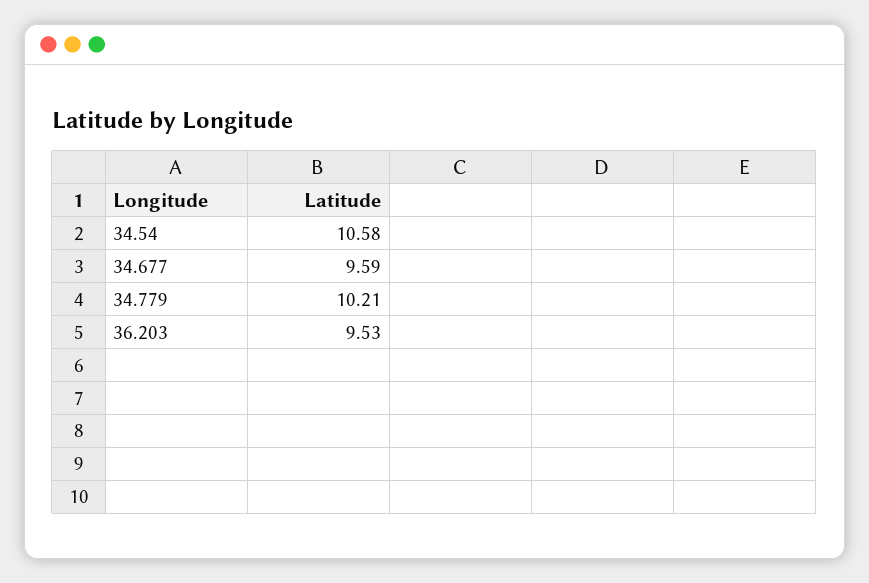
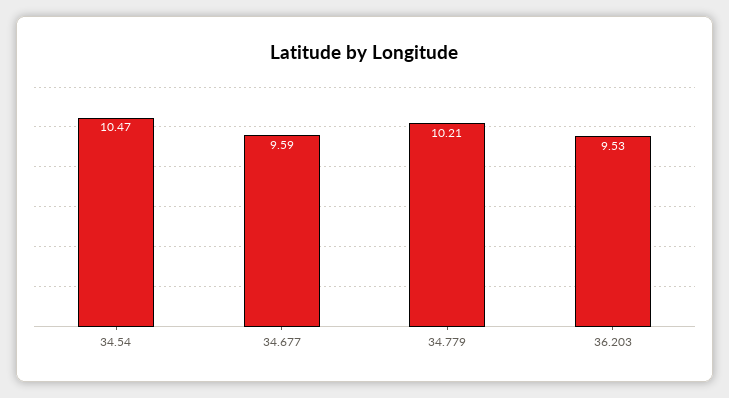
34.54: 10.58 -> 10.47

